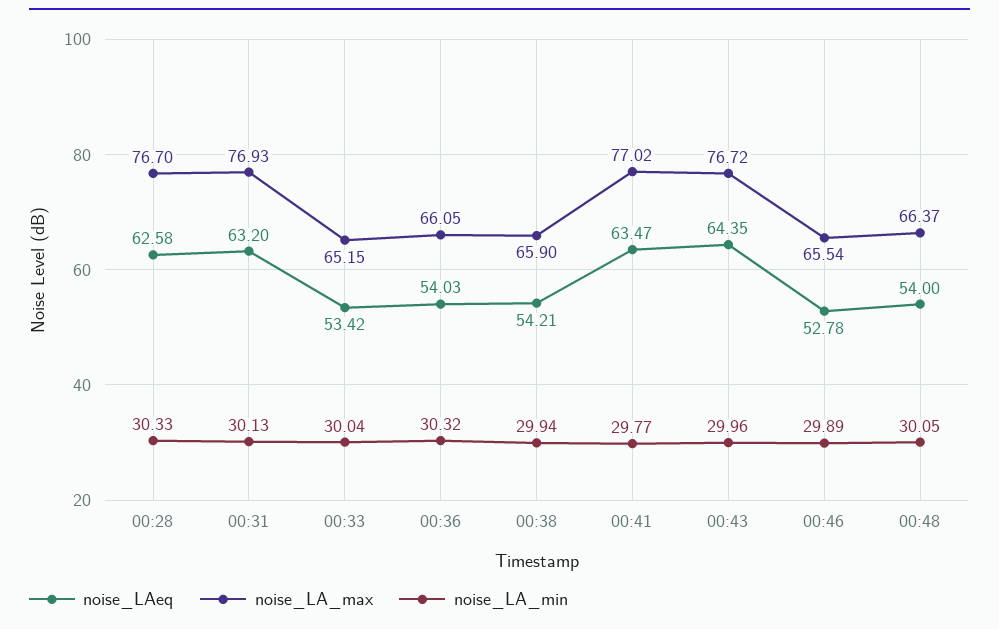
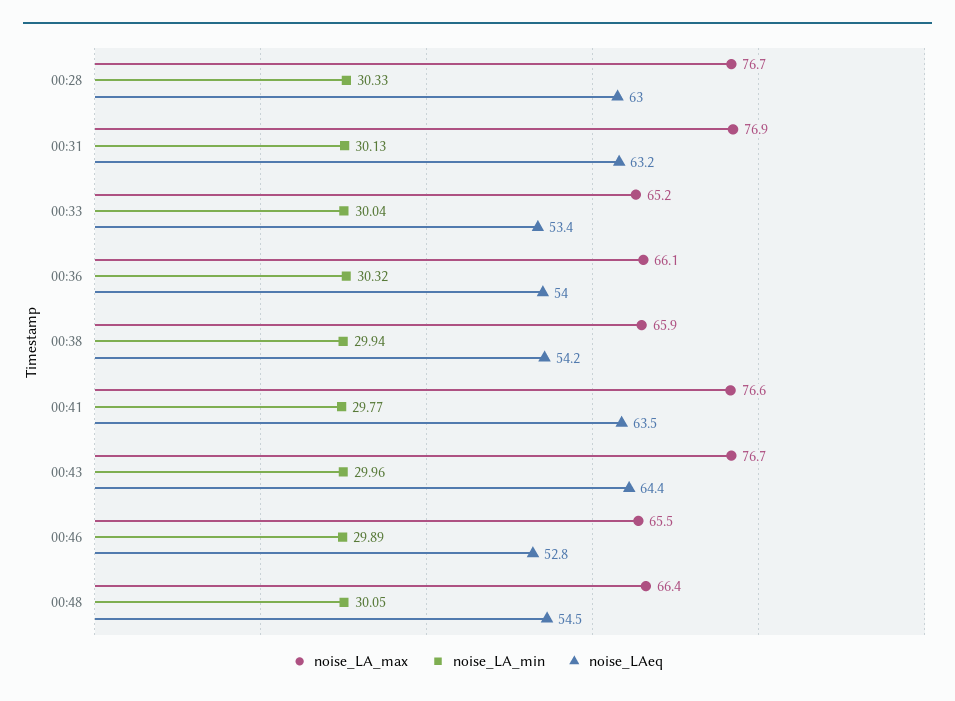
noise_LAeq, 00:28: 62.58 -> 63
noise_LA_max, 00:41: 77.02 -> 76.6
noise_LAeq, 00:48: 54 -> 54.5

